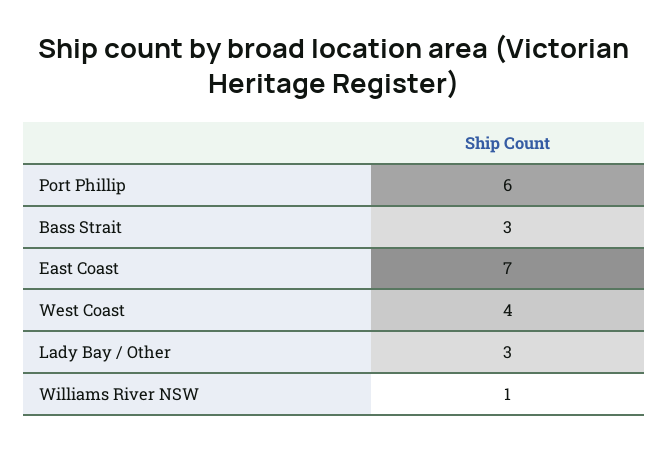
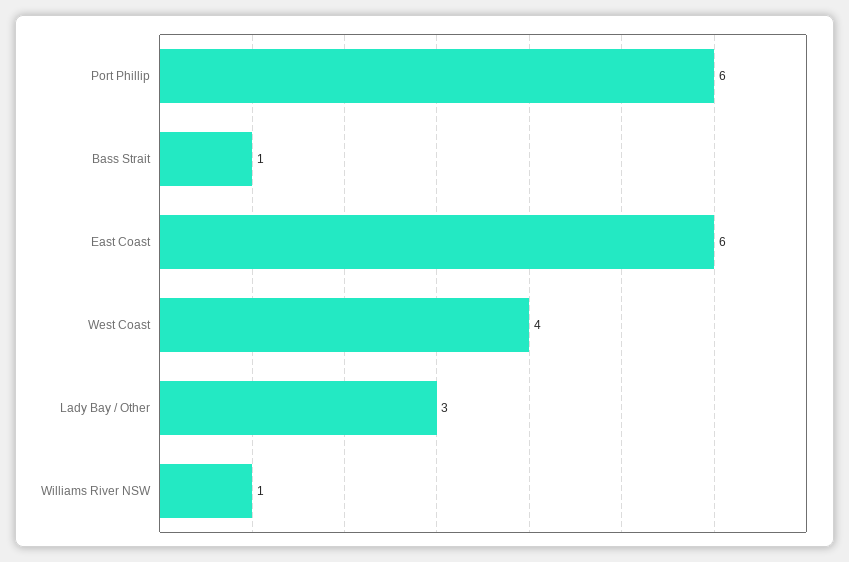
Bass Strait: 3 -> 1
East Coast: 7 -> 6

